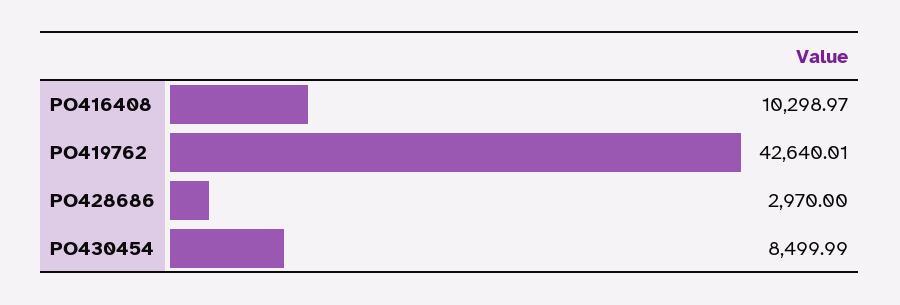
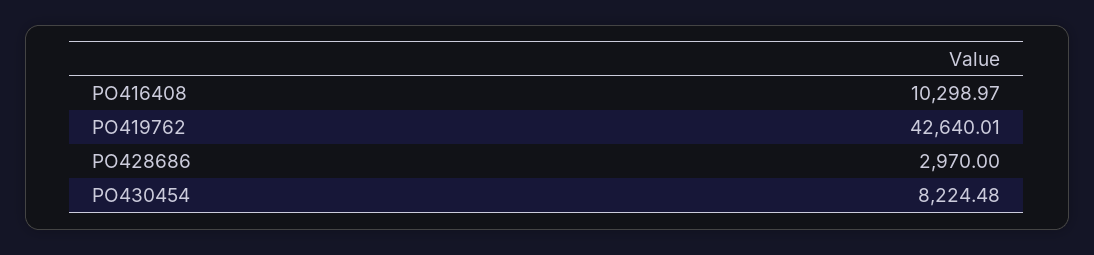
PO430454: 8499.99 -> 8224.48

